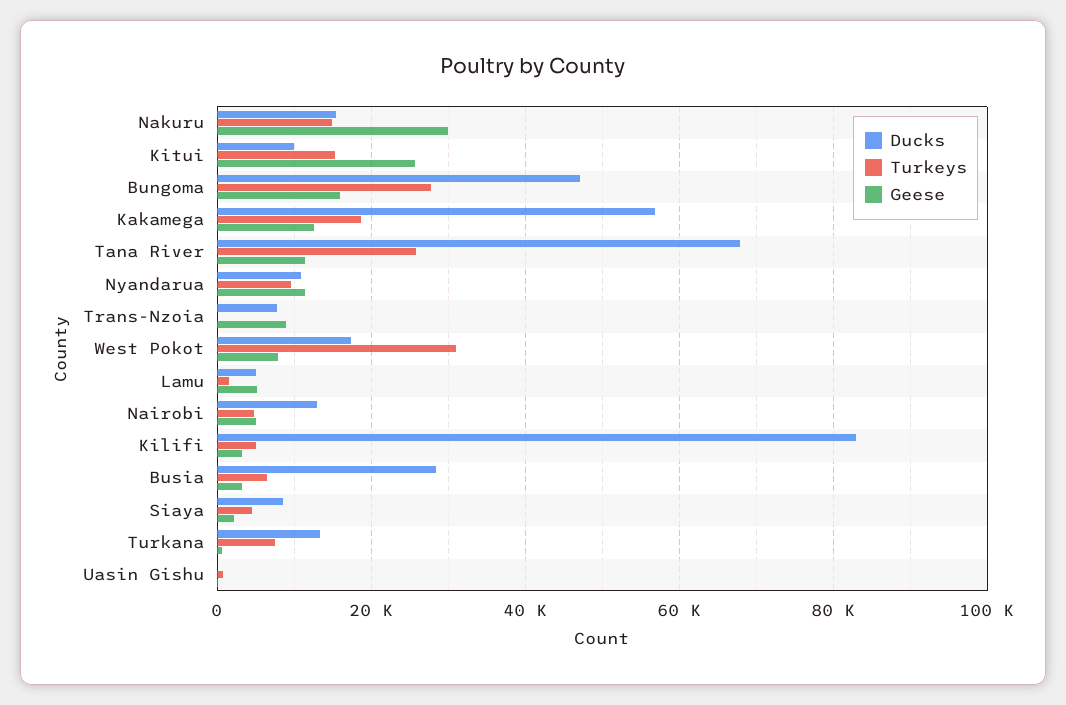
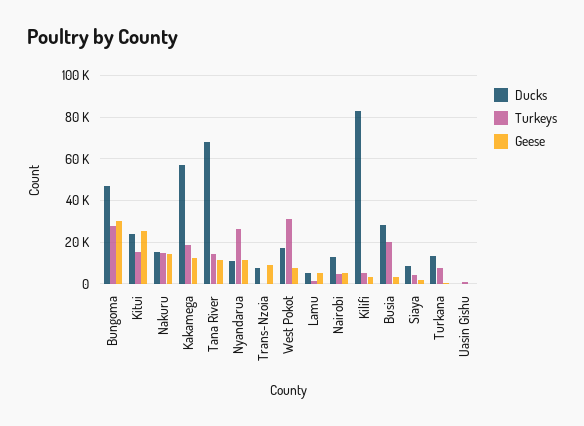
Geese, Nakuru: 30000 -> 15000
Ducks, Kitui: 10000 -> 25000
Geese, Bungoma: 16000 -> 30000
Turkeys, Tana River: 26000 -> 15000
Turkeys, Nyandarua: 10000 -> 25000
Turkeys, Busia: 6000 -> 20000

